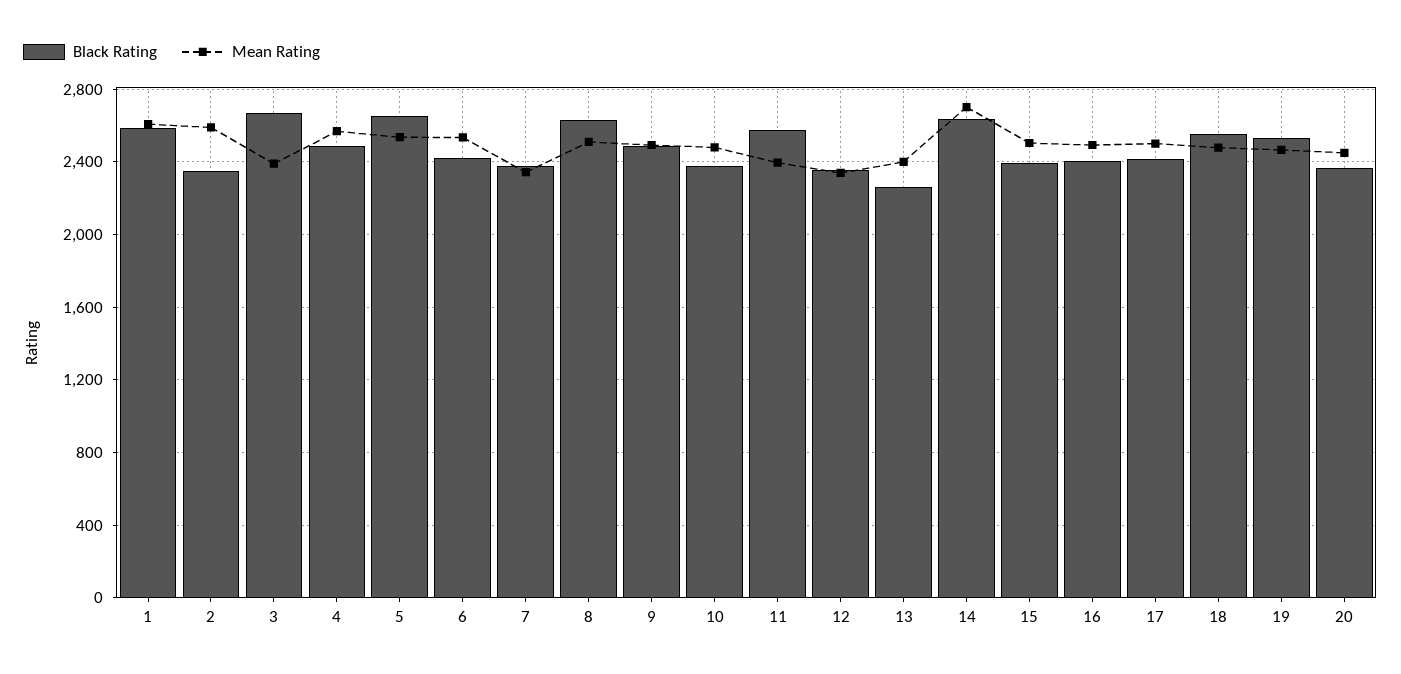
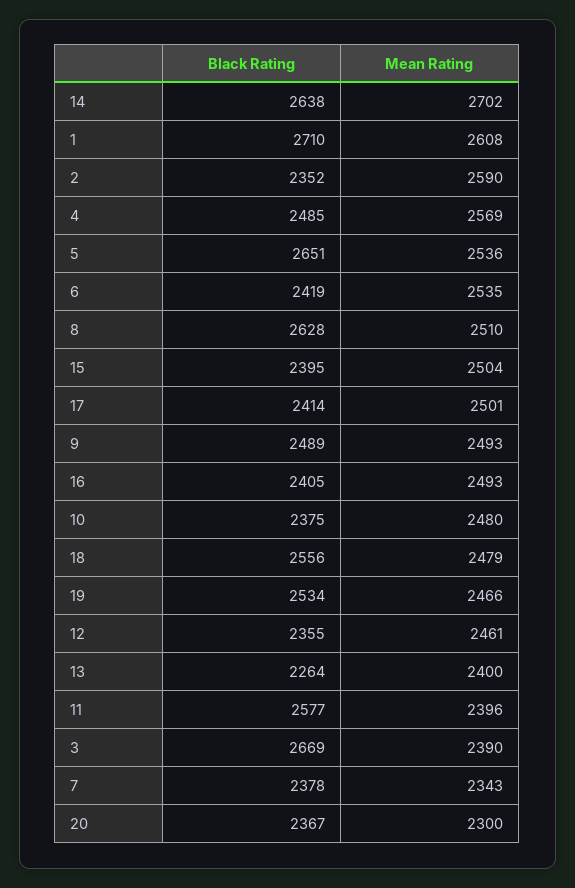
Black Rating, 1: 2600 -> 2710
Mean Rating, 12: 2350 -> 2461
Mean Rating, 20: 2450 -> 2300

